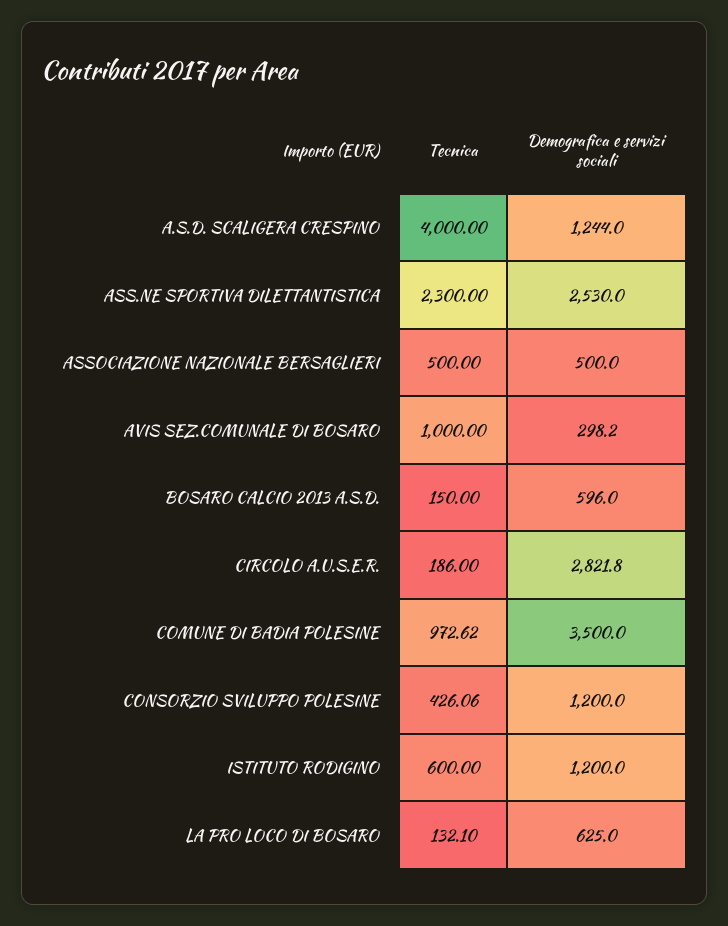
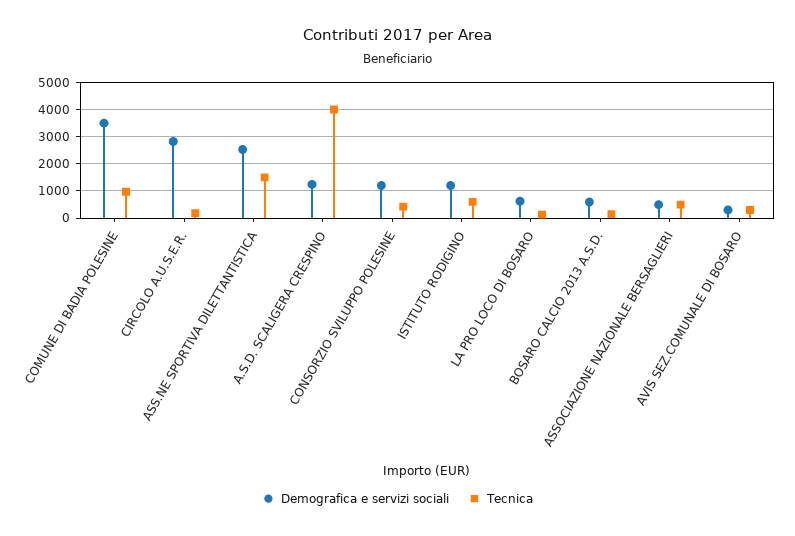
Tecnica, ASS.NE SPORTIVA DILETTANTISTICA: 2300 -> 1500
Tecnica, AVIS SEZ.COMUNALE DI BOSARO: 1000 -> 250

